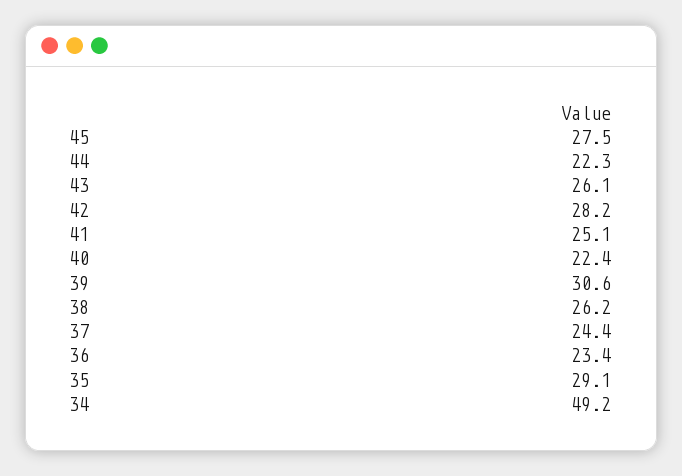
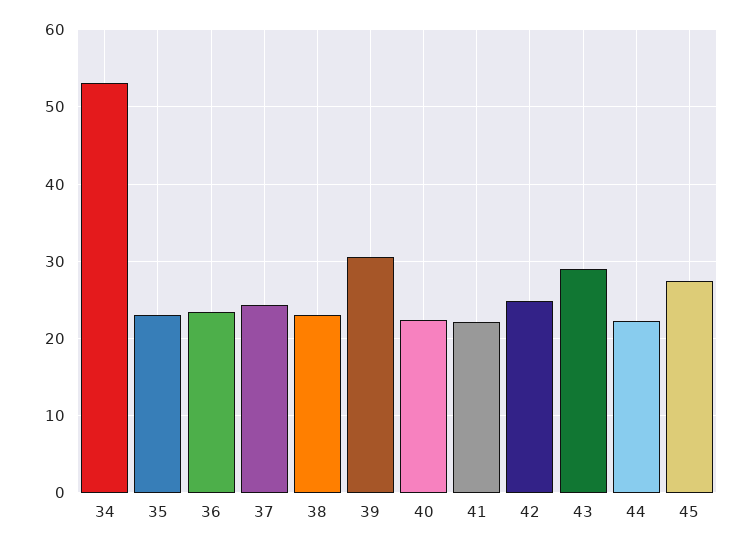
43: 26.1 -> 29
42: 28.2 -> 25
41: 25.1 -> 22
38: 26.2 -> 23
35: 29.1 -> 23
34: 49.2 -> 53

